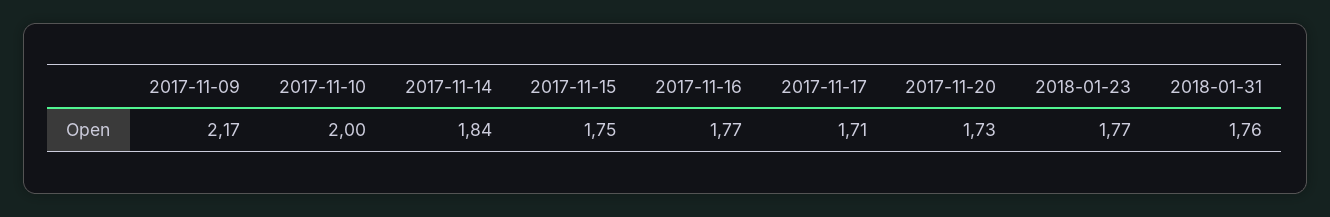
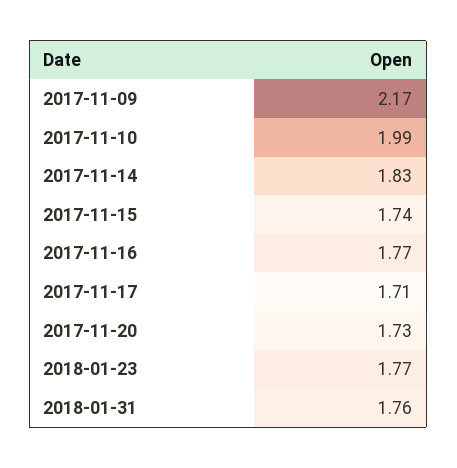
2017-11-10: 2 -> 1.99
2017-11-14: 1.84 -> 1.83
2017-11-15: 1.75 -> 1.74

